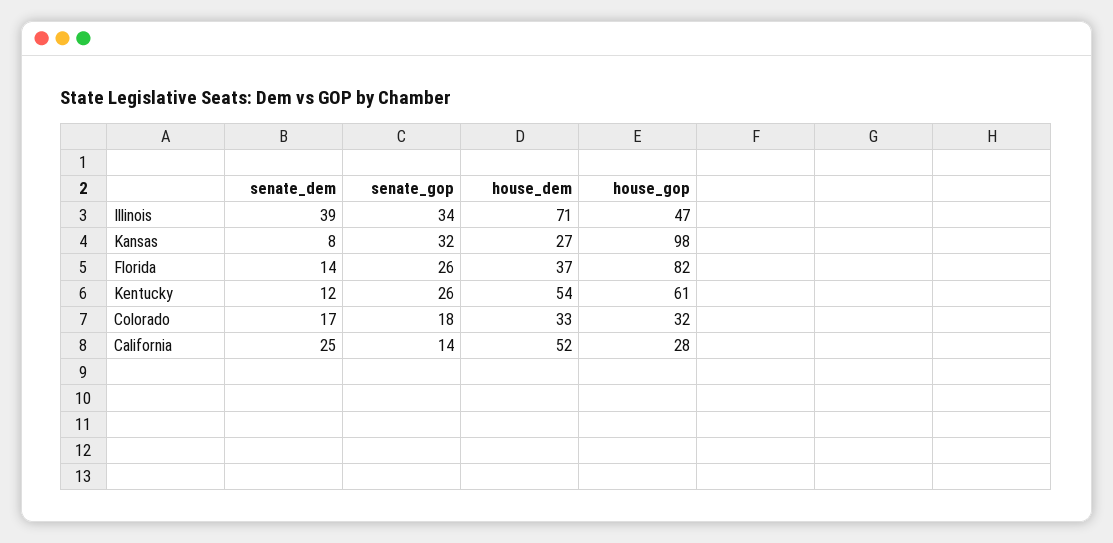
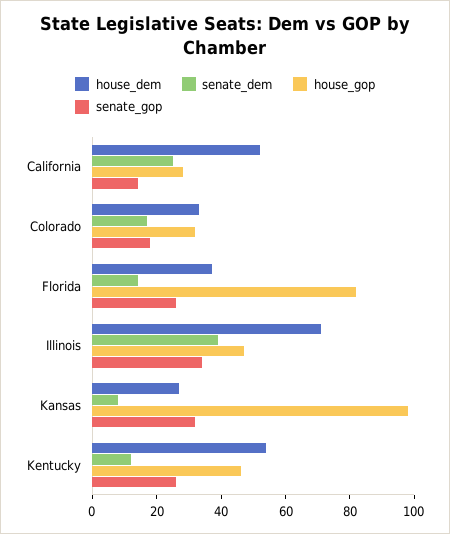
house_gop, Kentucky: 61 -> 45

